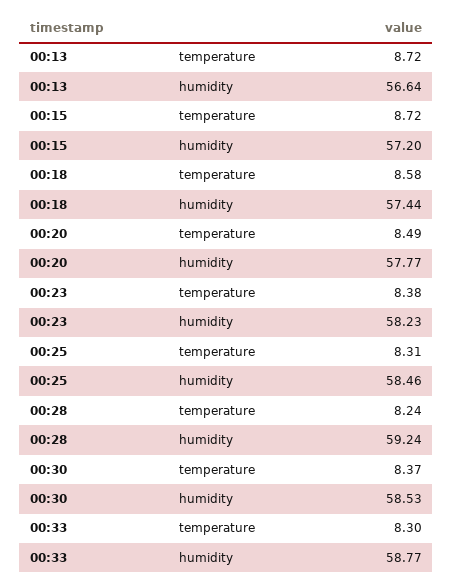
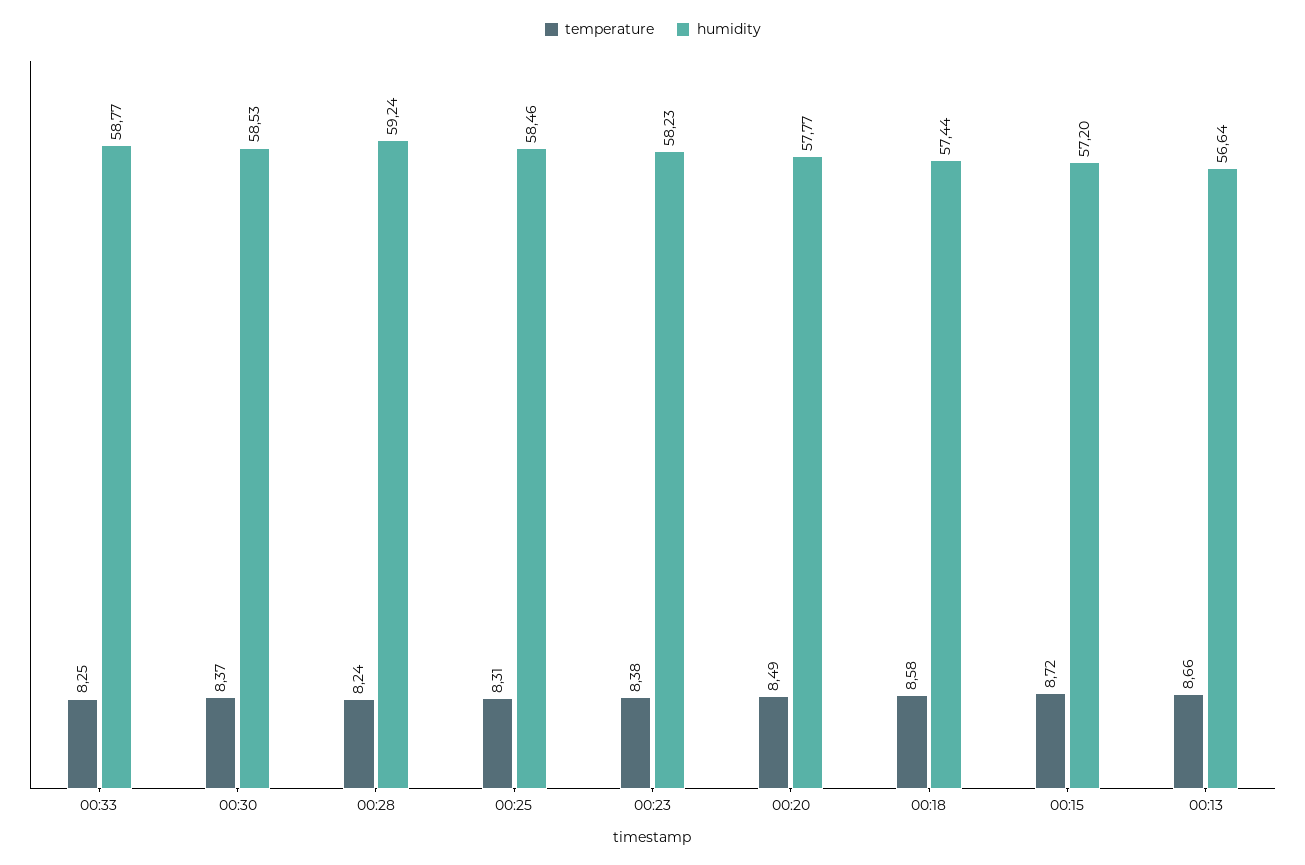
temperature, 00:13: 8.72 -> 8.66
temperature, 00:33: 8.3 -> 8.25

